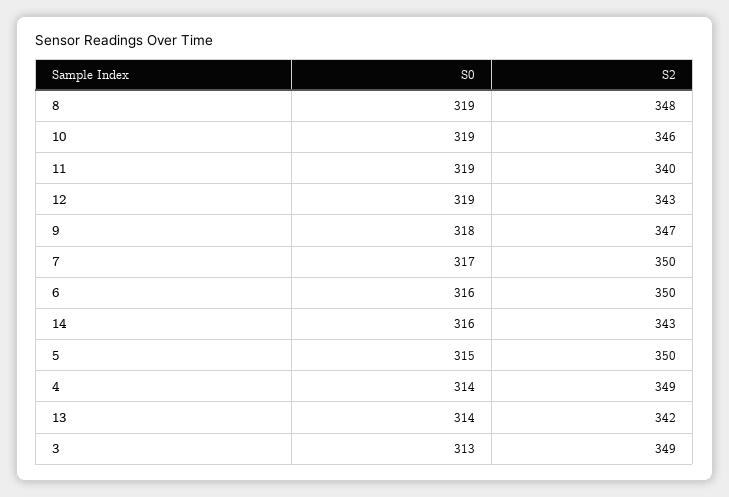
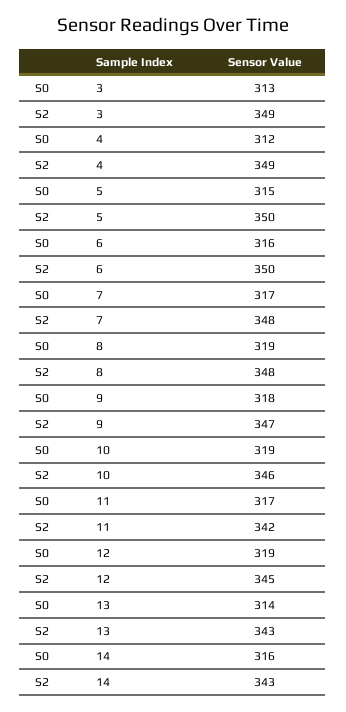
S0, 11: 319 -> 317
S2, 11: 340 -> 342
S2, 12: 343 -> 345
S2, 7: 350 -> 348
S0, 4: 314 -> 312
S2, 13: 342 -> 343

